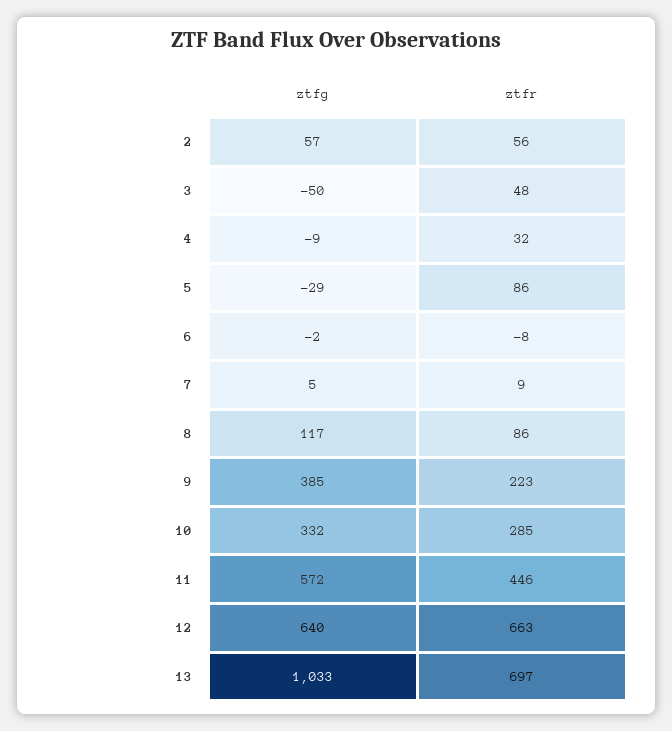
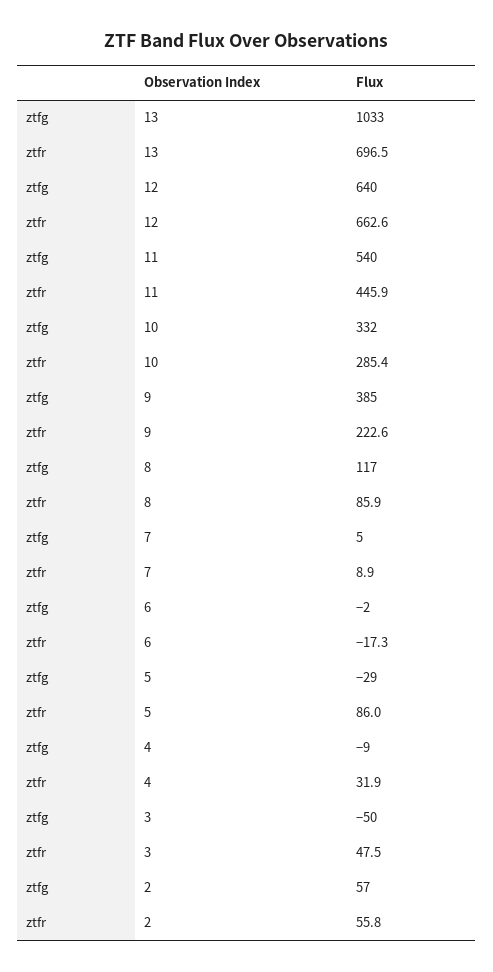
ztfr, 6: -8 -> -17.3
ztfg, 11: 572 -> 540

